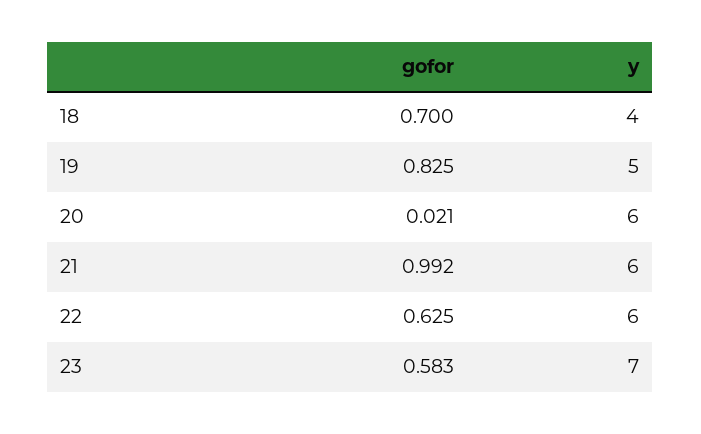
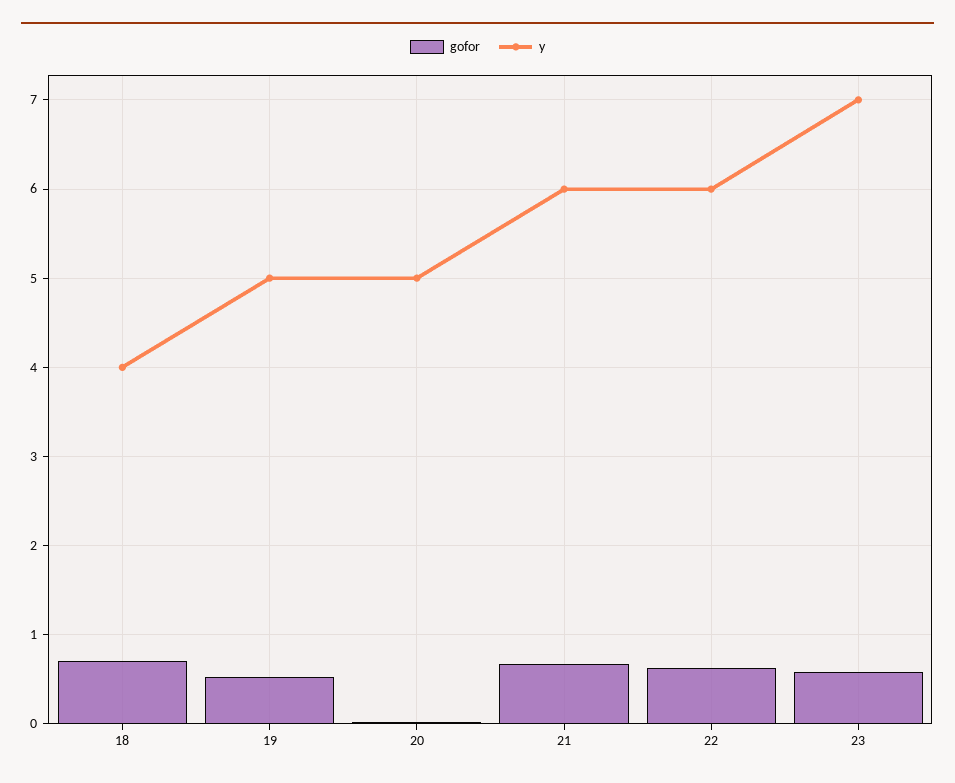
gofor, 19: 0.825 -> 0.5
y, 20: 6 -> 5
gofor, 21: 0.992 -> 0.7

